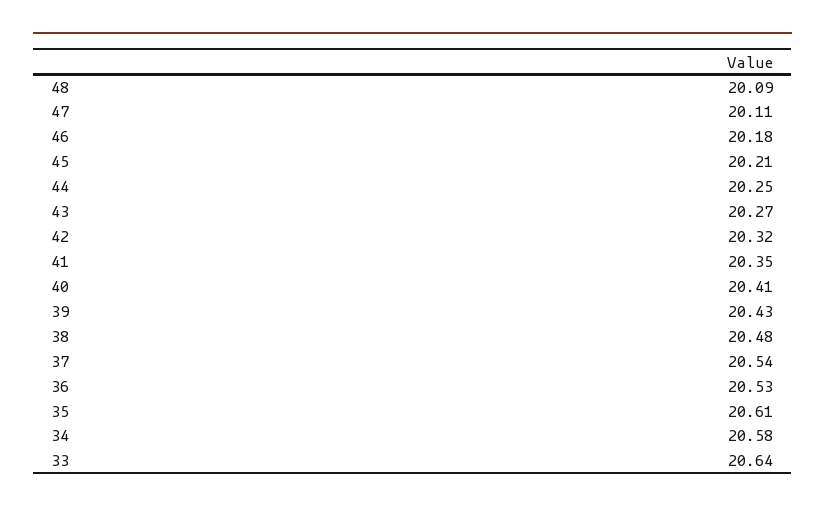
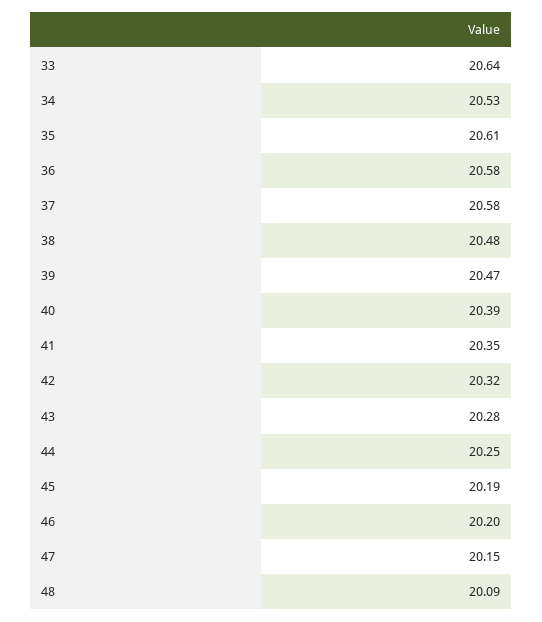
47: 20.11 -> 20.15
46: 20.18 -> 20.2
45: 20.21 -> 20.19
43: 20.27 -> 20.28
40: 20.41 -> 20.39
39: 20.43 -> 20.47
37: 20.54 -> 20.58
36: 20.53 -> 20.58
34: 20.58 -> 20.53

